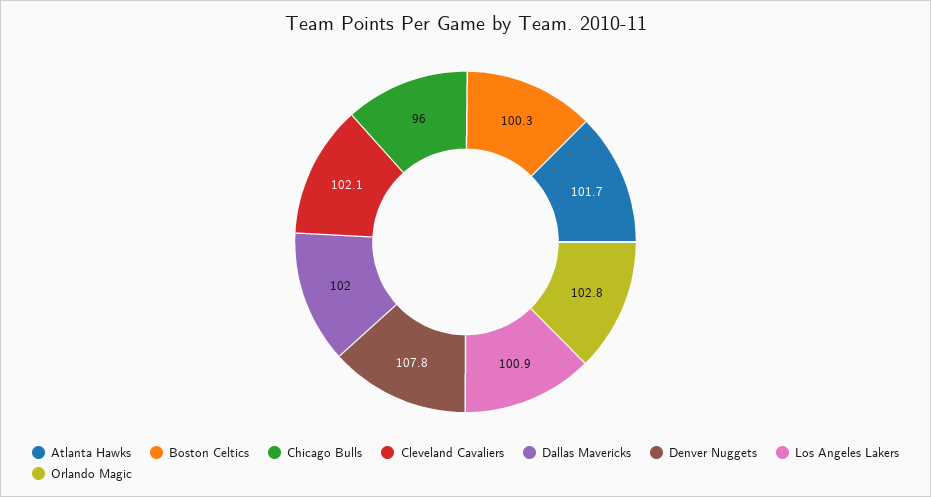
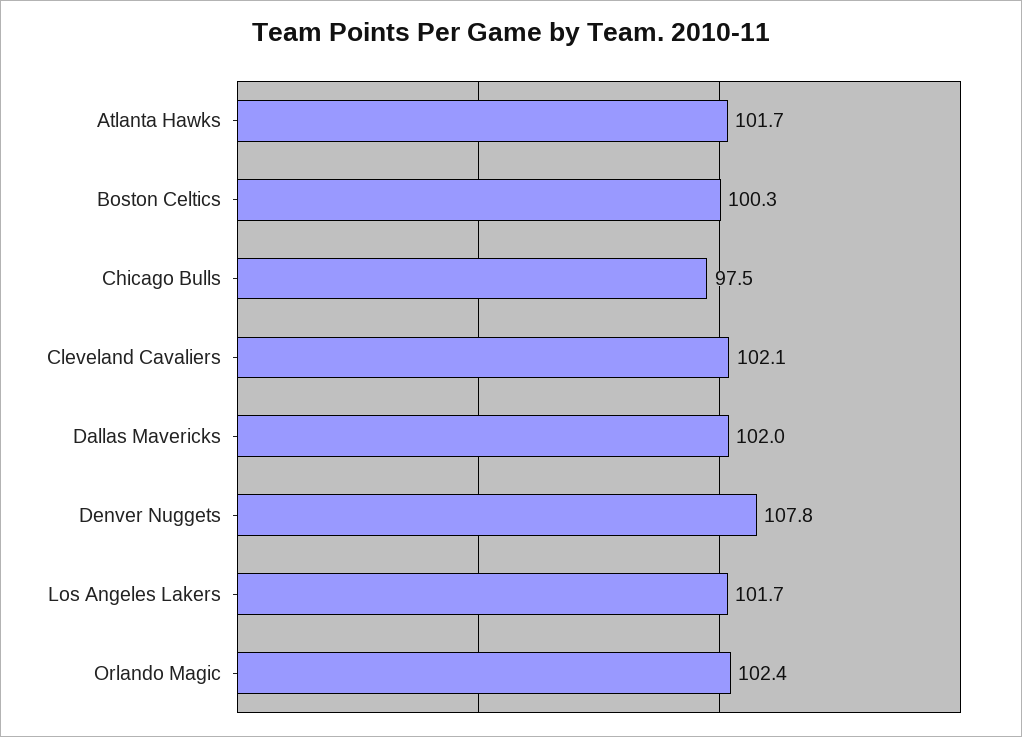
Chicago Bulls: 96 -> 97.5
Los Angeles Lakers: 100.9 -> 101.7
Orlando Magic: 102.8 -> 102.4

